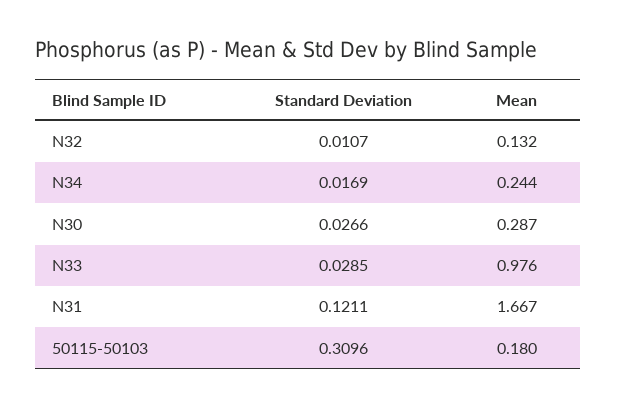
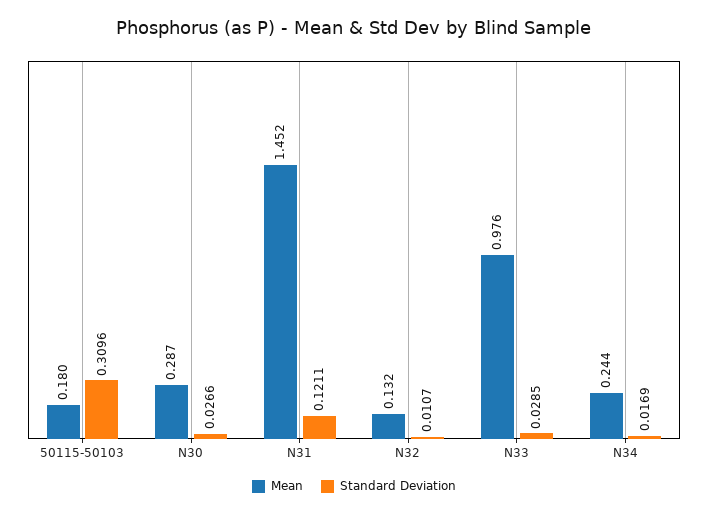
Mean, N31: 1.667 -> 1.452

